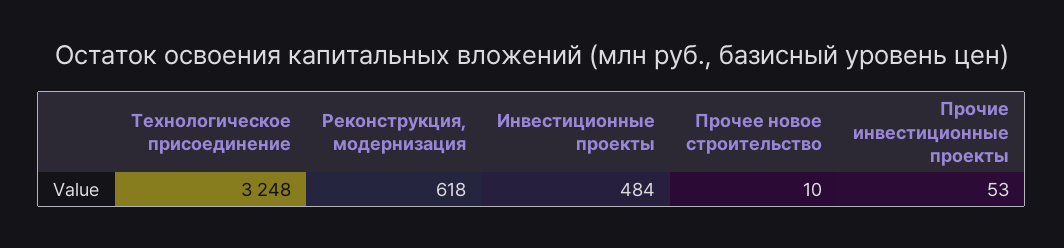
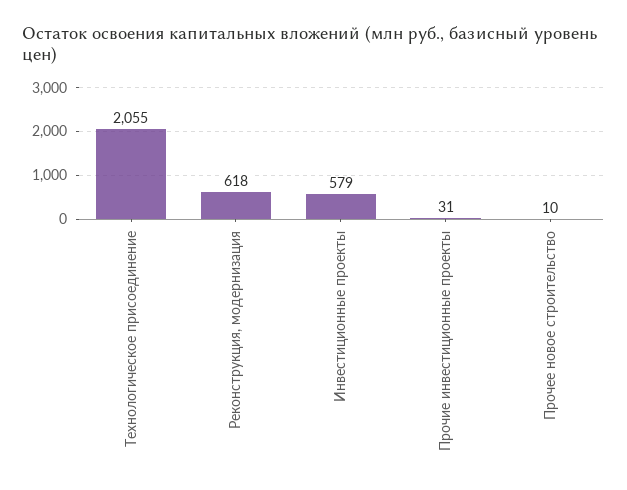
Технологическое присоединение: 3248 -> 2055
Инвестиционные проекты: 484 -> 579
Прочие инвестиционные проекты: 53 -> 31

